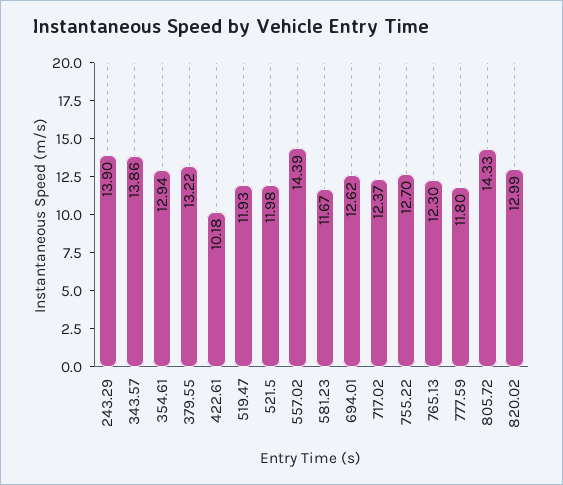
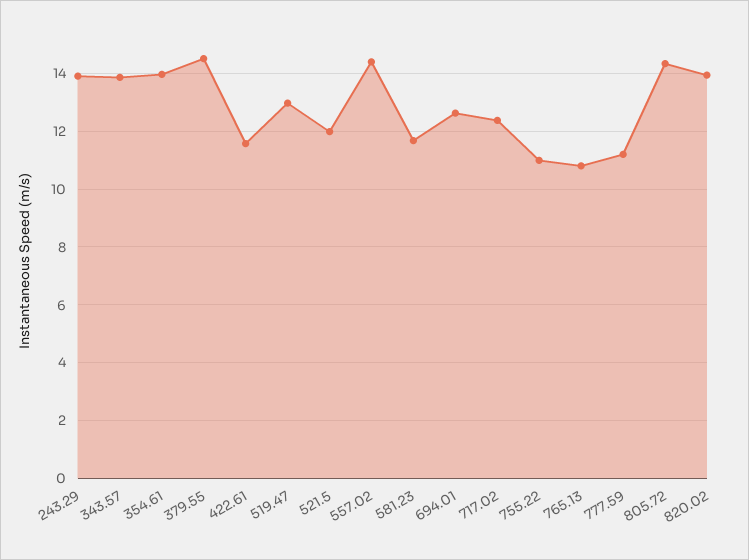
354.61: 12.94 -> 14
379.55: 13.22 -> 14.5
422.61: 10.18 -> 11.5
519.47: 11.93 -> 13
755.22: 12.7 -> 11
765.13: 12.3 -> 10.75
777.59: 11.8 -> 11.25
820.02: 12.99 -> 14

